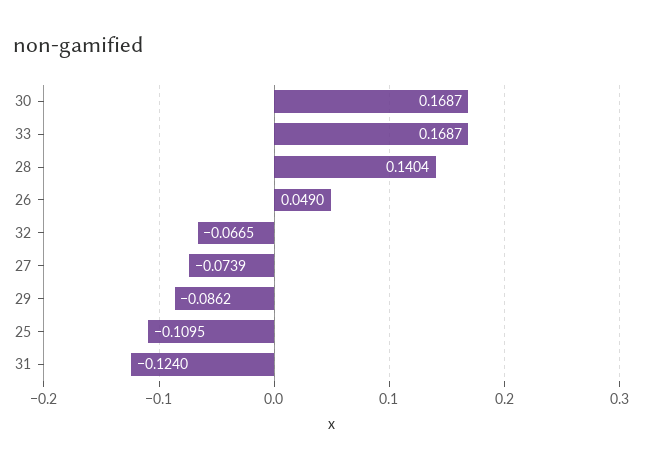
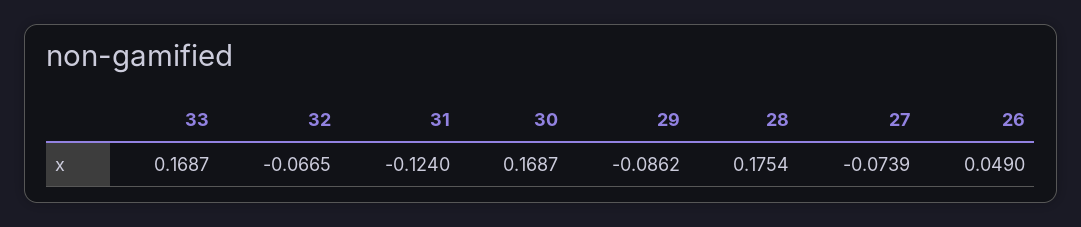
28: 0.1404 -> 0.1754
25: -0.1095 -> none

